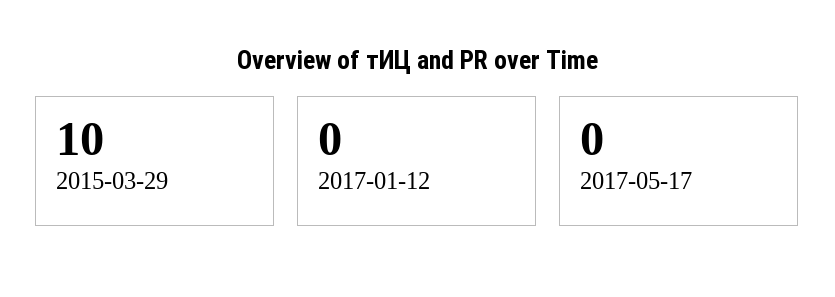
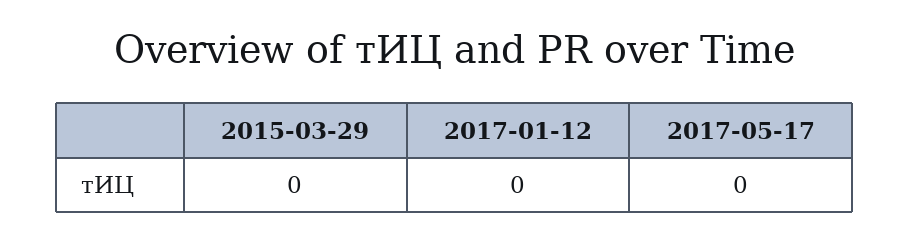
2015-03-29: 10 -> 0

